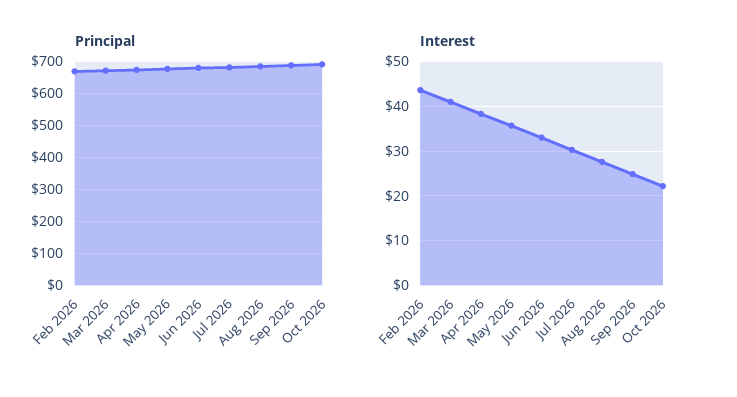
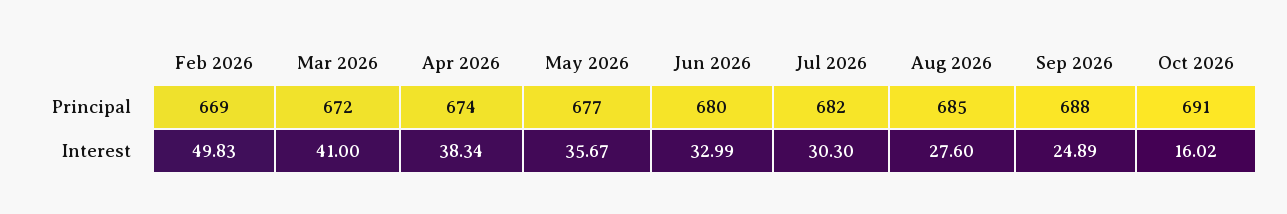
Interest, Feb 2026: 44 -> 49.83
Interest, Oct 2026: 22 -> 16.02

